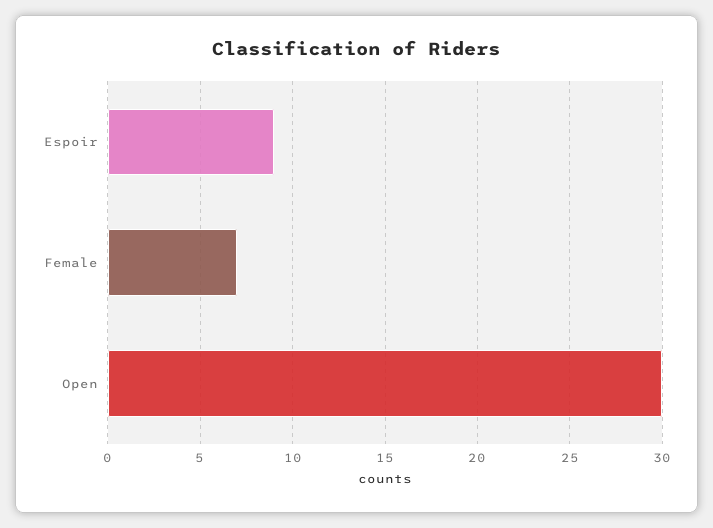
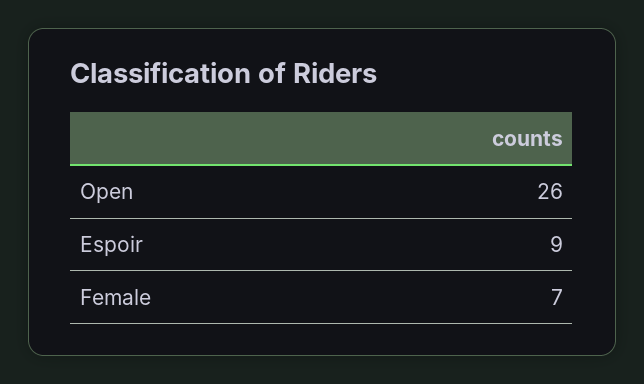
Open: 30 -> 26

